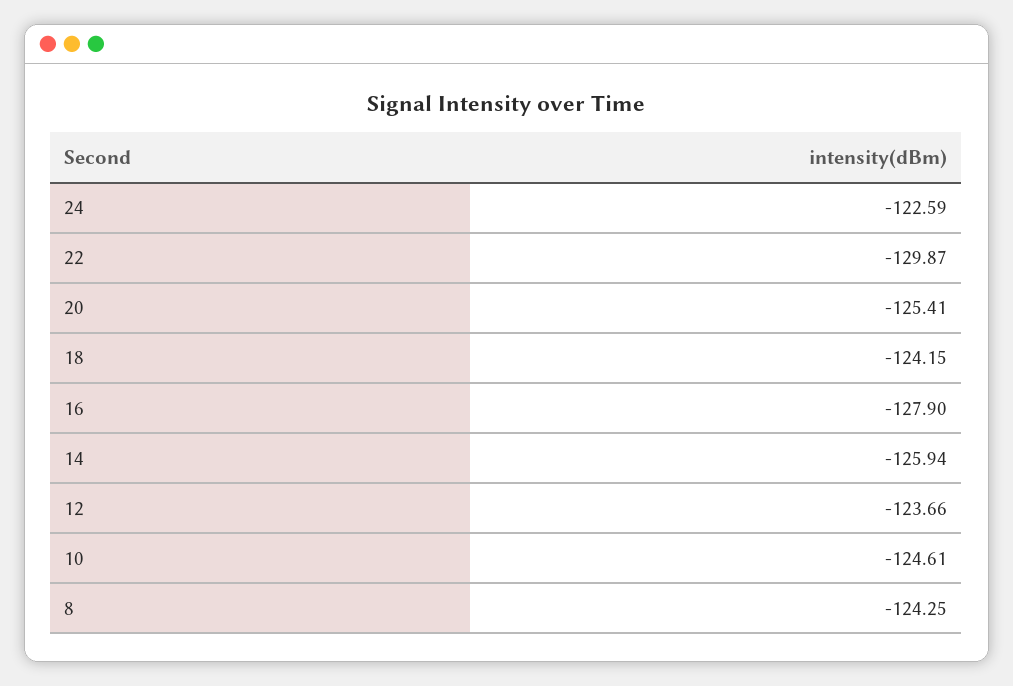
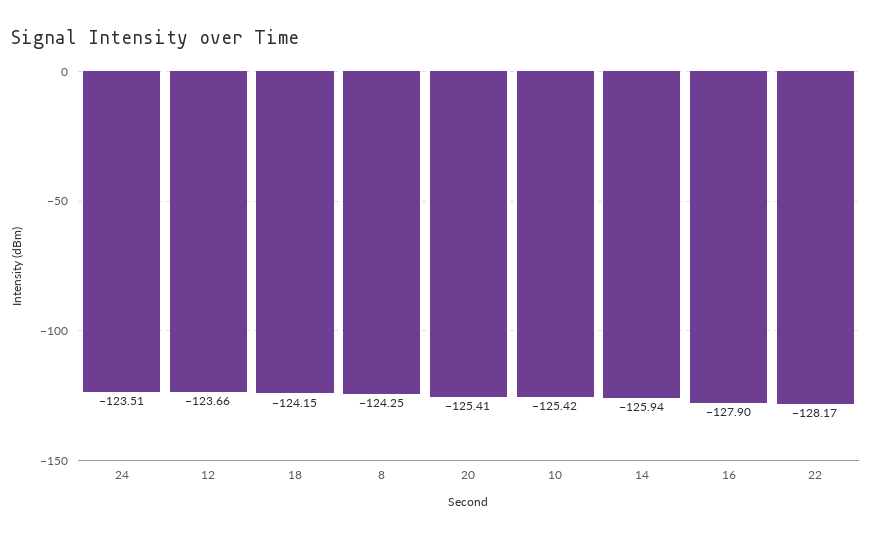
24: -122.59 -> -123.51
22: -129.87 -> -128.17
10: -124.61 -> -125.42

